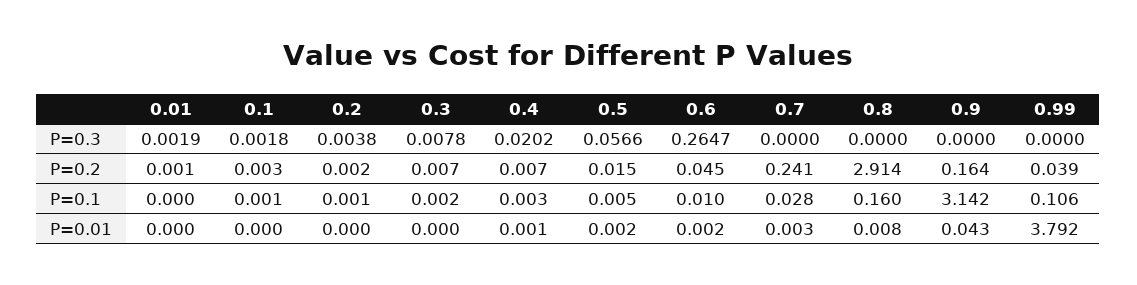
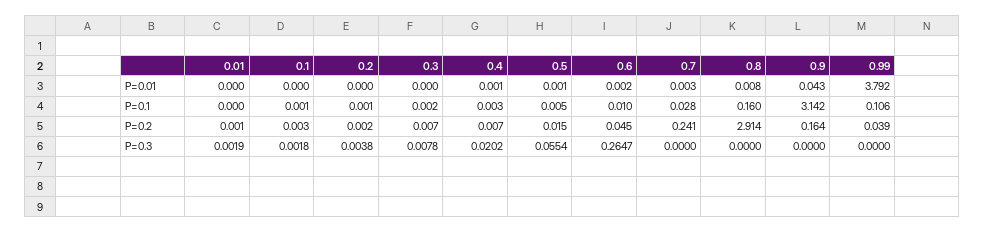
0.5, P=0.3: 0.0566 -> 0.0554
0.5, P=0.01: 0.002 -> 0.001

